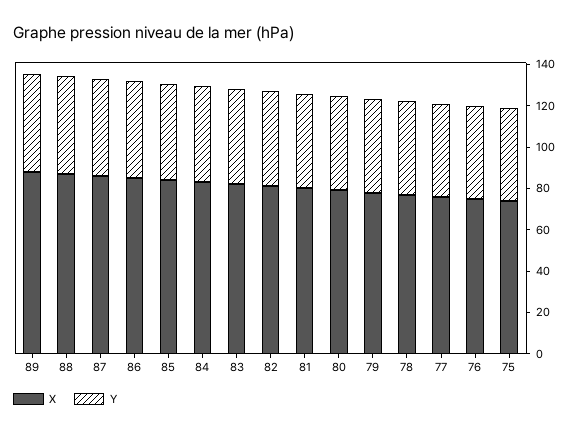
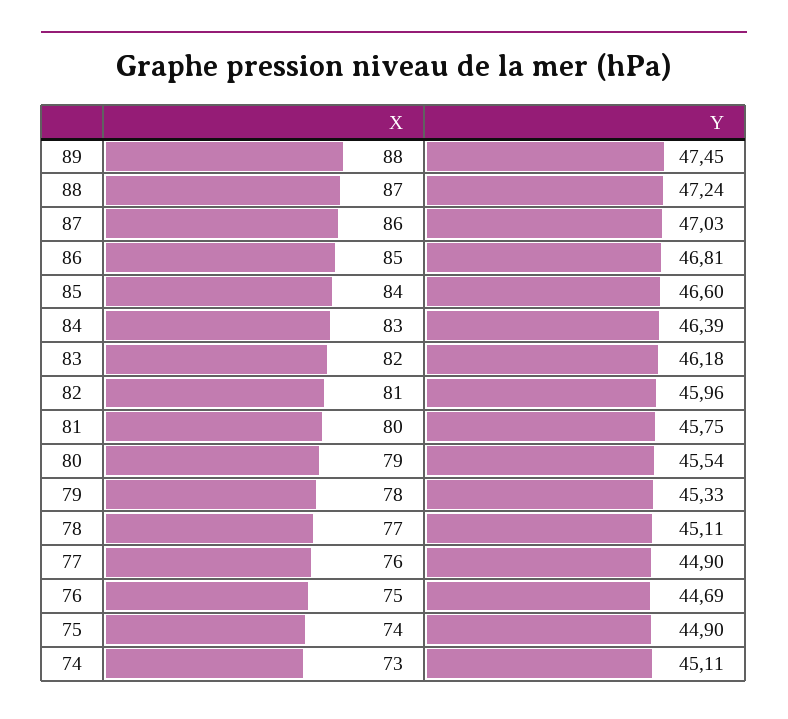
X, 74: none -> 73
Y, 74: none -> 45.11

